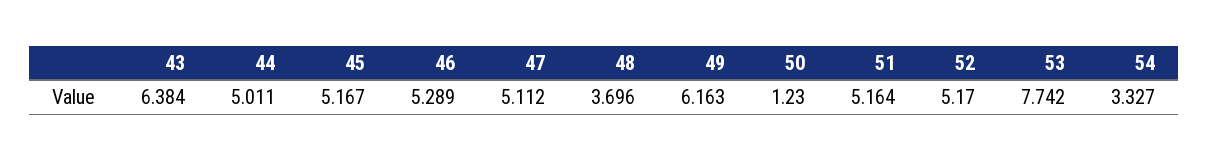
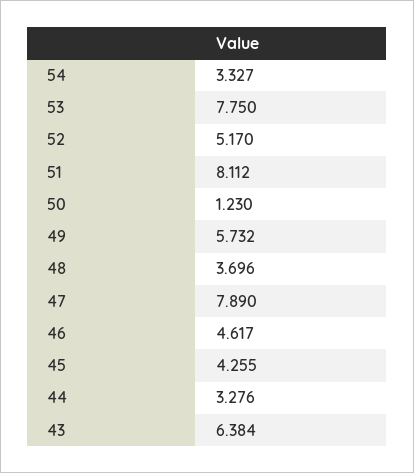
44: 5.011 -> 3.276
45: 5.167 -> 4.255
46: 5.289 -> 4.617
47: 5.112 -> 7.89
49: 6.163 -> 5.732
51: 5.164 -> 8.112
53: 7.742 -> 7.75

